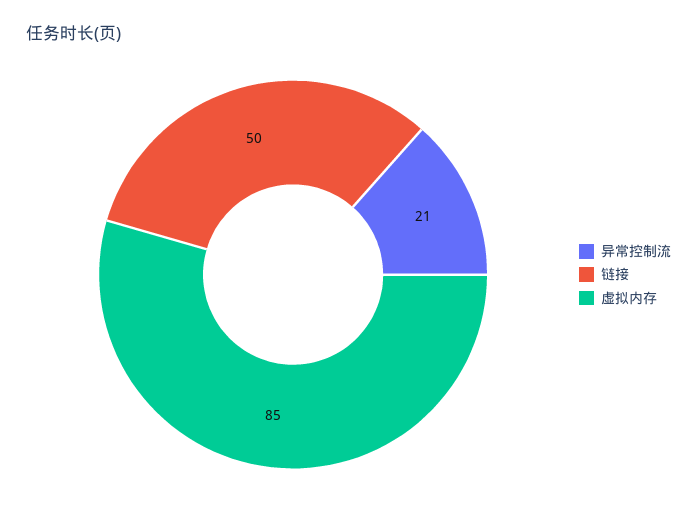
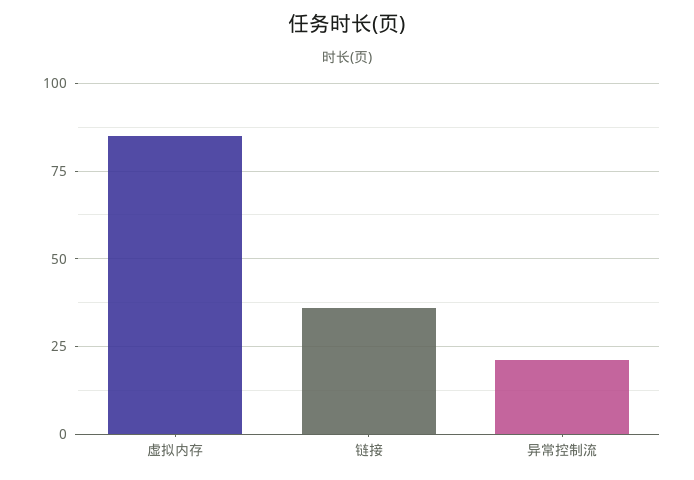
链接: 50 -> 35

